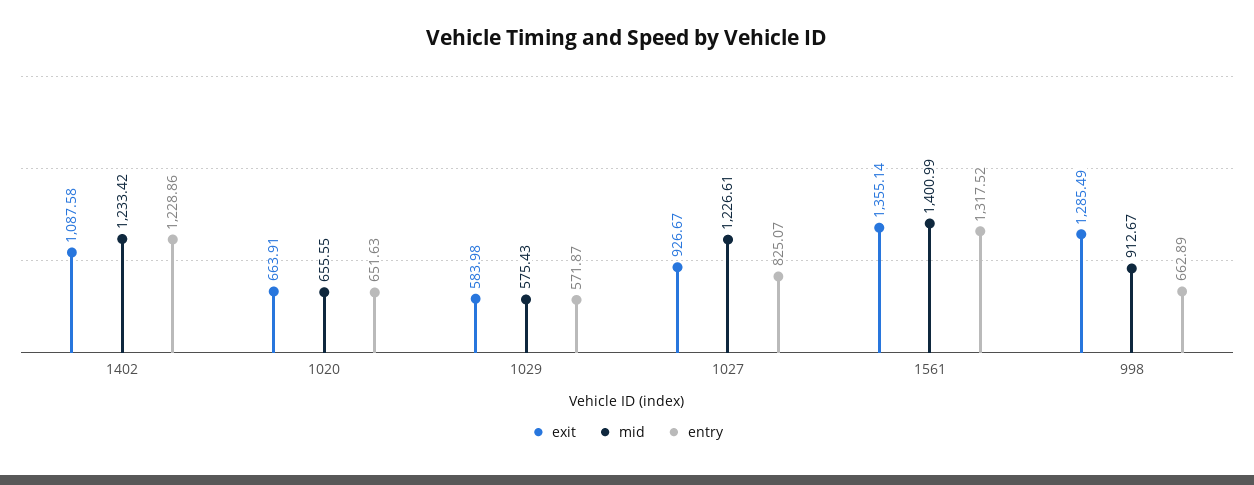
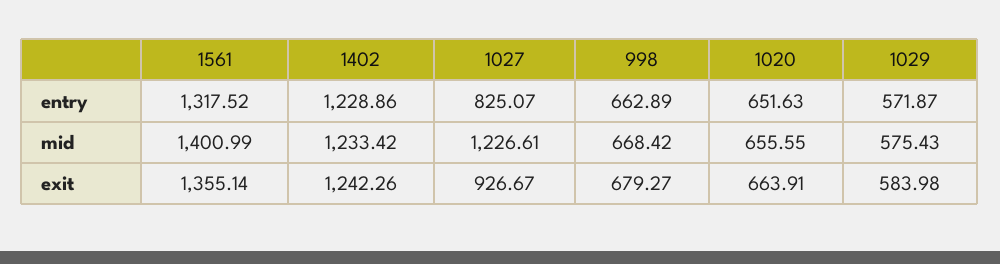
exit, 1402: 1087.58 -> 1242.26
exit, 998: 1285.49 -> 679.27
mid, 998: 912.67 -> 668.42

